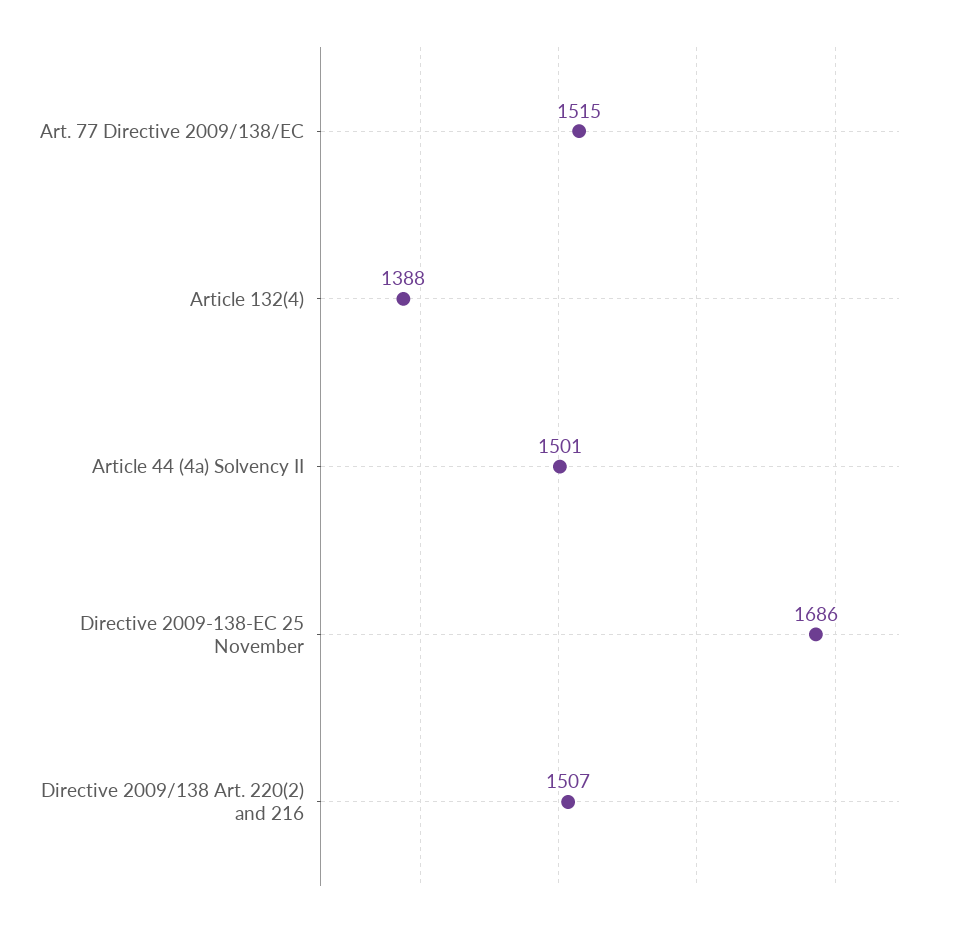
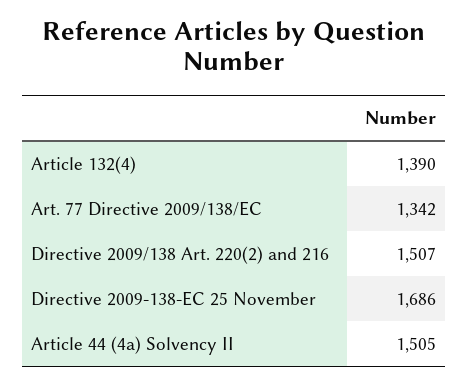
Art. 77 Directive 2009/138/EC: 1515 -> 1342
Article 132(4): 1388 -> 1390
Article 44 (4a) Solvency II: 1501 -> 1505

